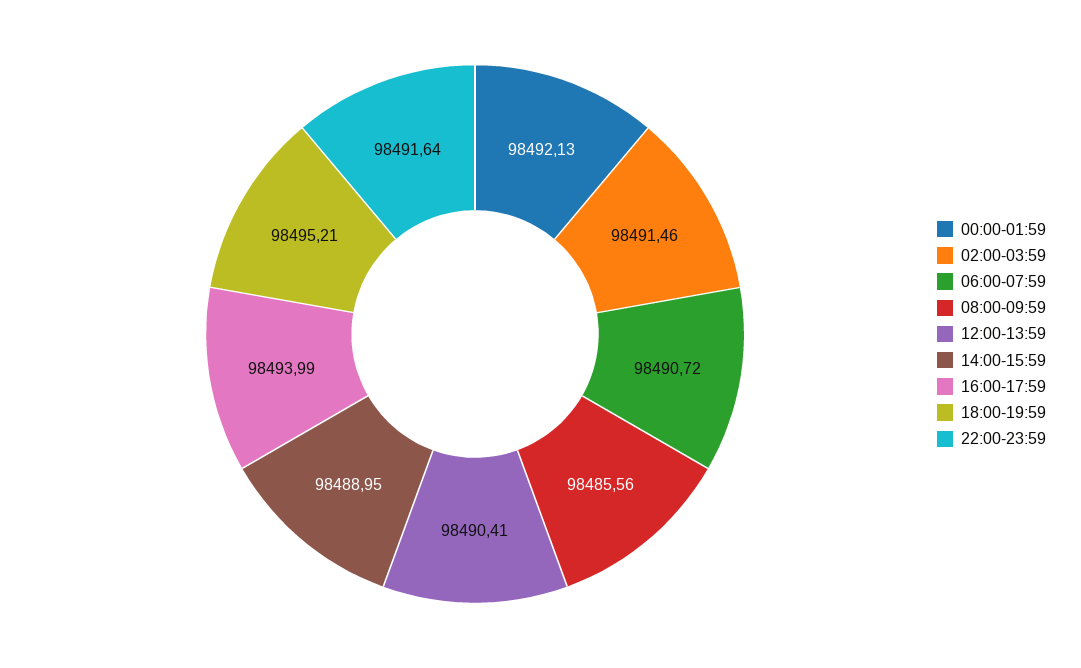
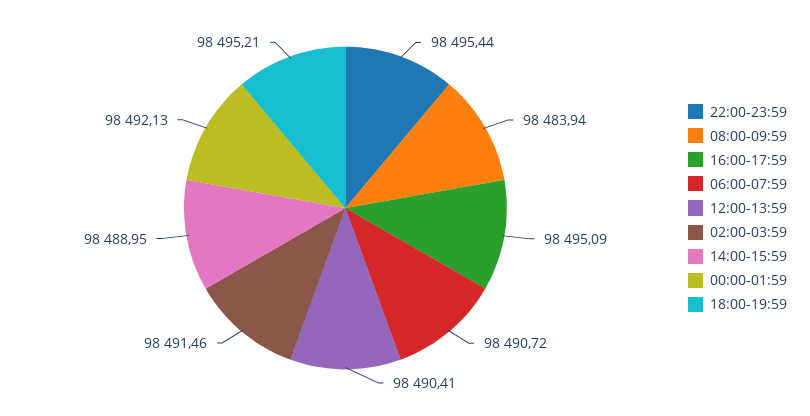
08:00-09:59: 98485.56 -> 98483.94
16:00-17:59: 98493.99 -> 98495.09
22:00-23:59: 98491.64 -> 98495.44

